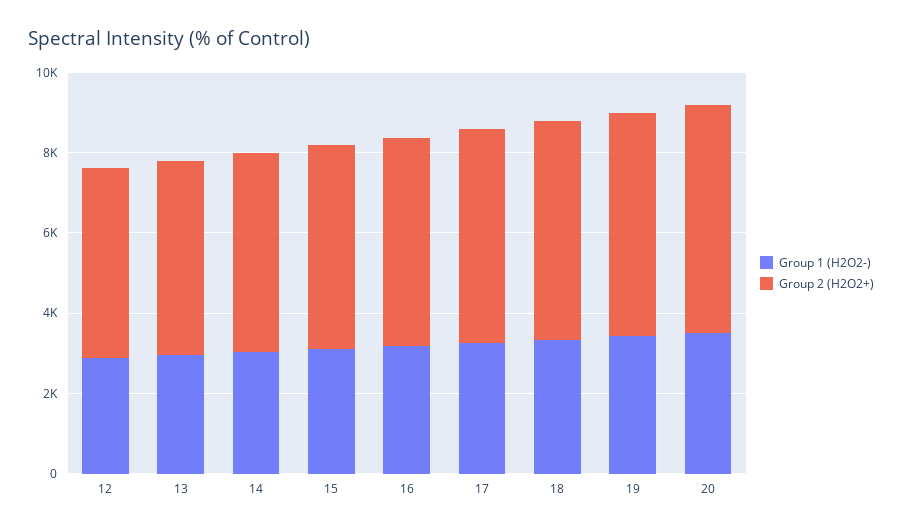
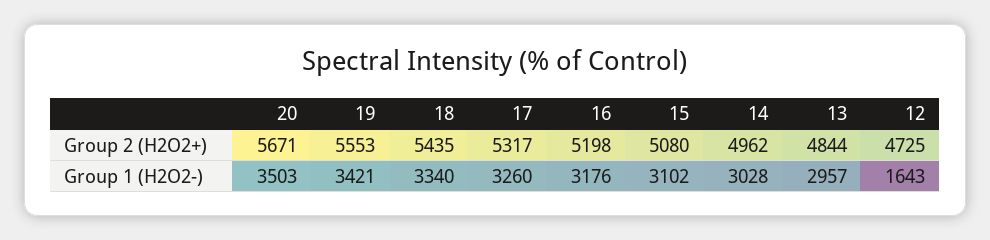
Group 1 (H2O2-), 12: 3000 -> 1643

